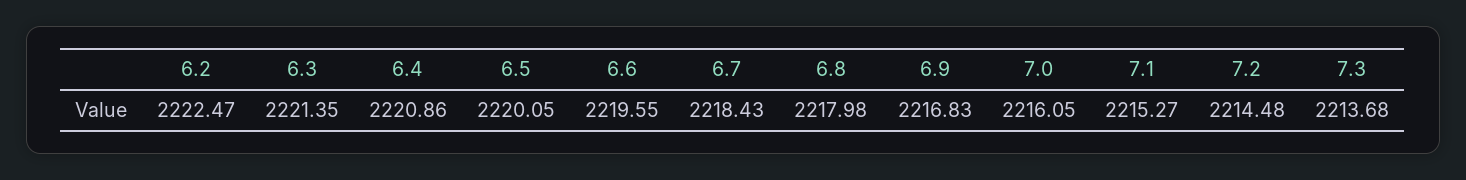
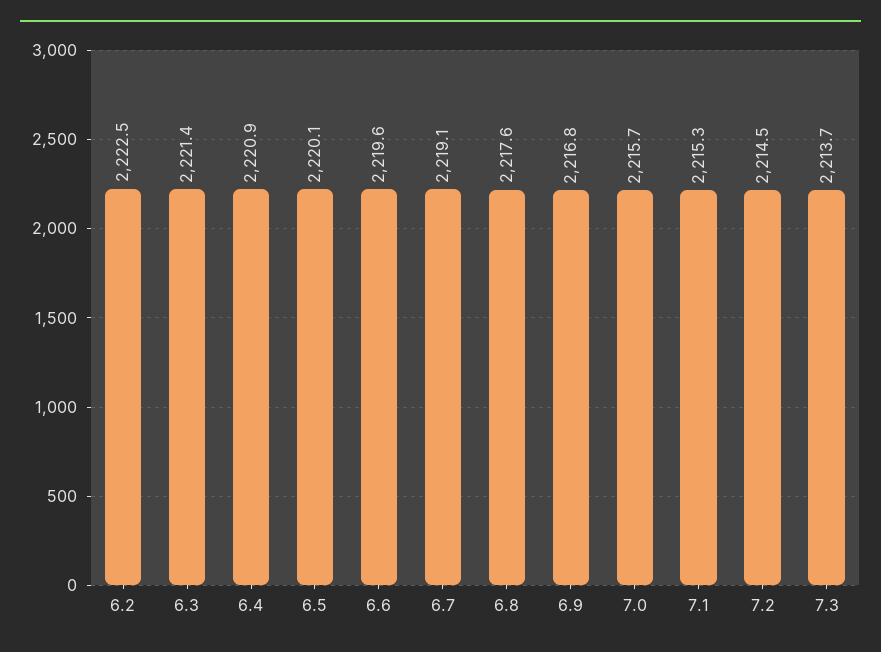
6.7: 2218.43 -> 2219.1
6.8: 2217.98 -> 2217.6
7.0: 2216.05 -> 2215.7

